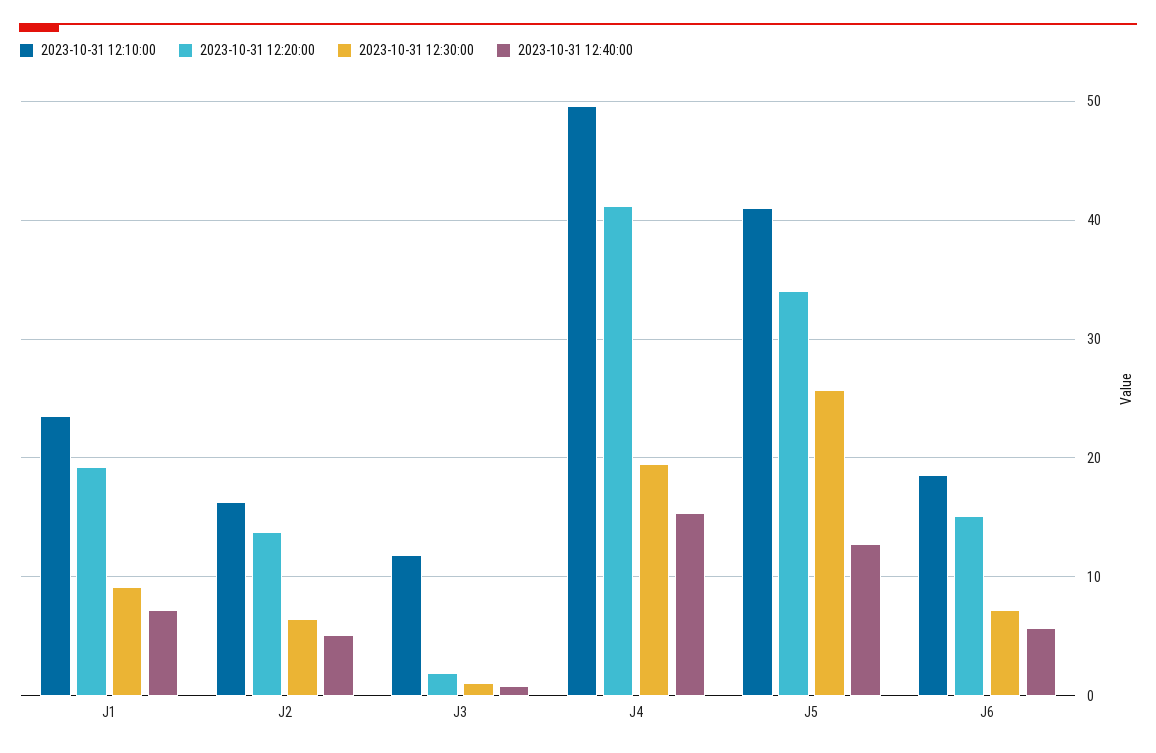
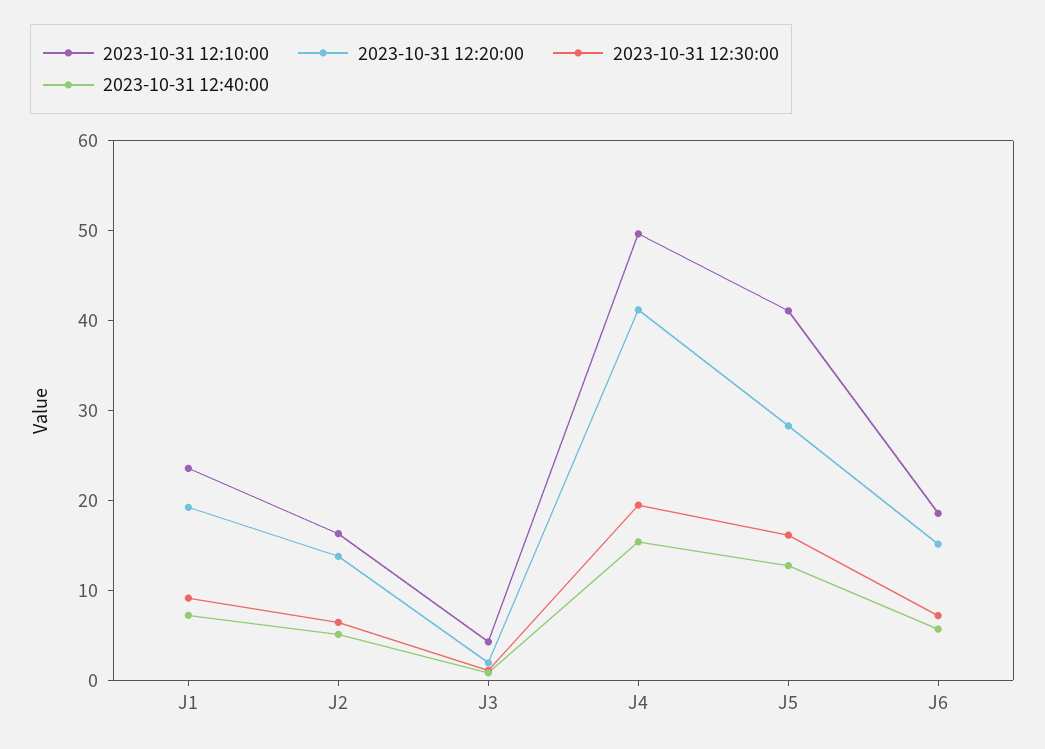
2023-10-31 12:10:00, J3: 12 -> 4
2023-10-31 12:20:00, J5: 34 -> 28
2023-10-31 12:30:00, J5: 26 -> 16

